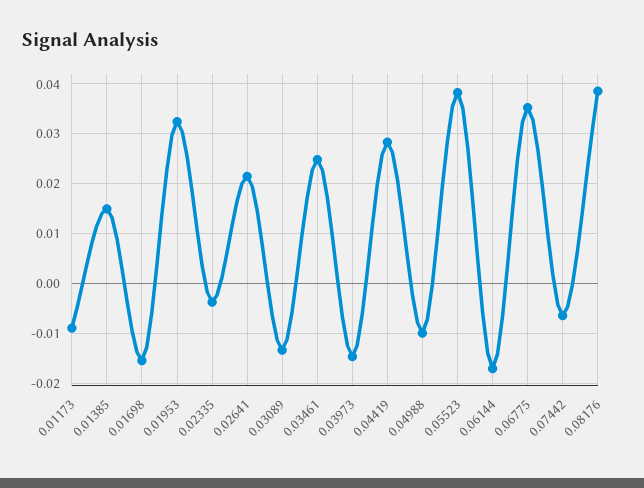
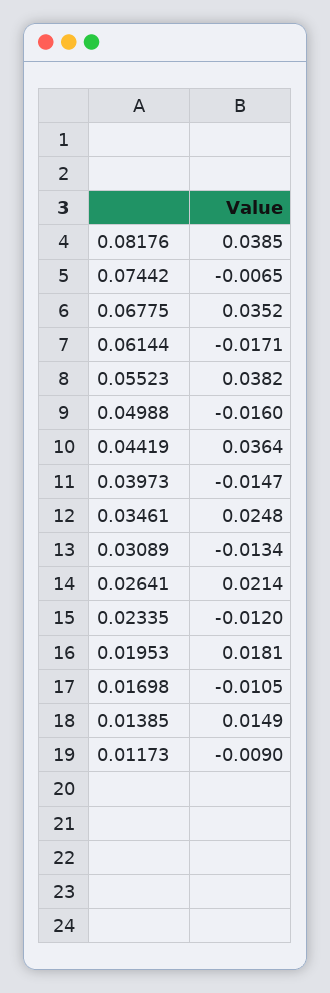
0.01698: -0.016 -> -0.0105
0.01953: 0.032 -> 0.0181
0.02335: -0.004 -> -0.012
0.04419: 0.028 -> 0.0364
0.04988: -0.01 -> -0.016

